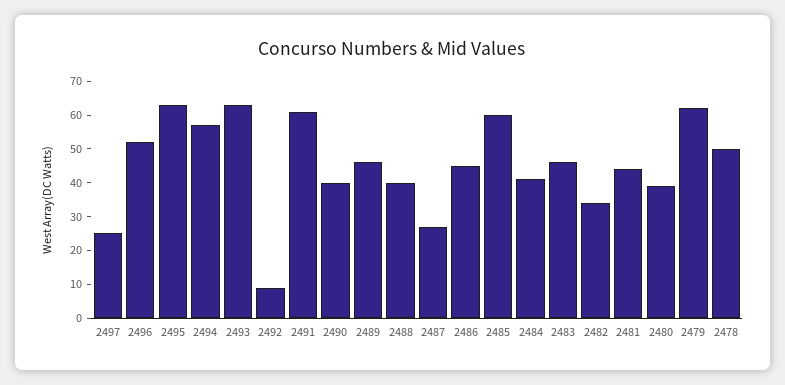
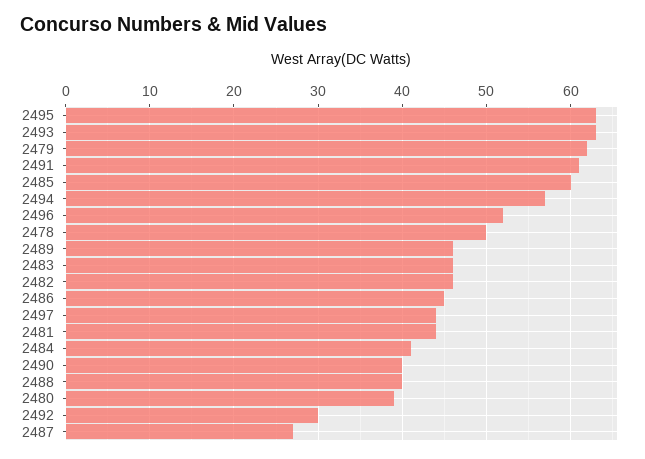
2497: 25 -> 44
2492: 10 -> 30
2482: 35 -> 46

